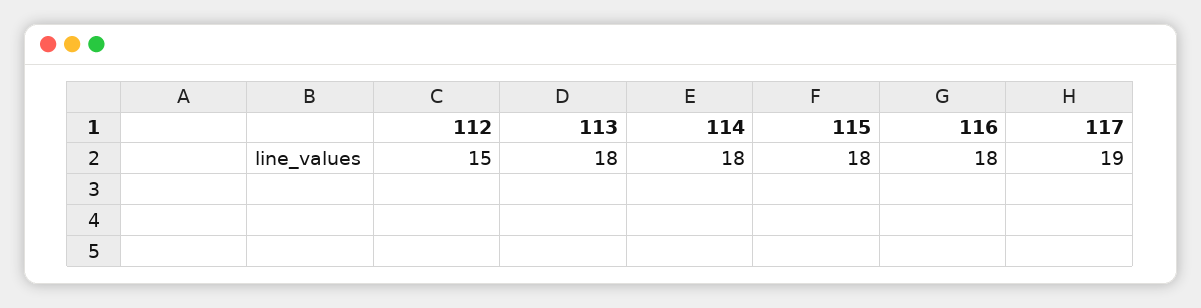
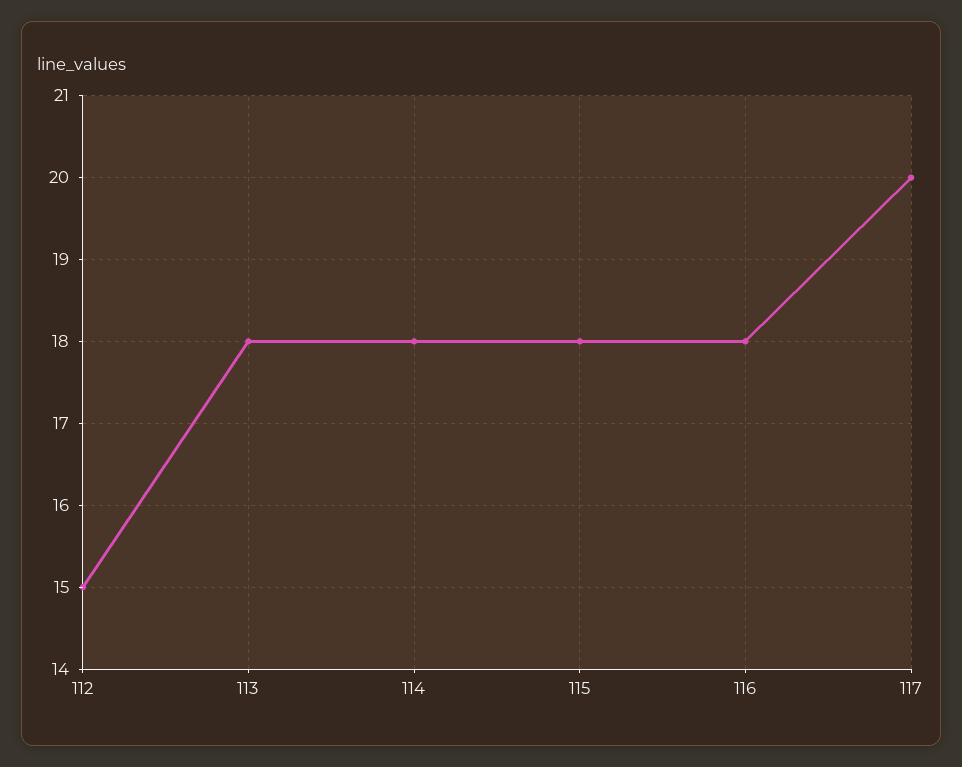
117: 19 -> 20

